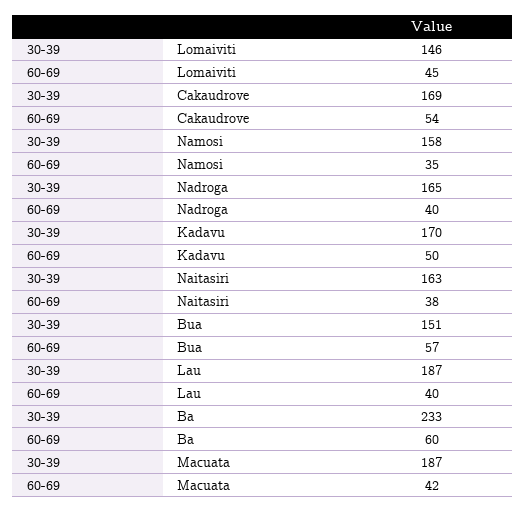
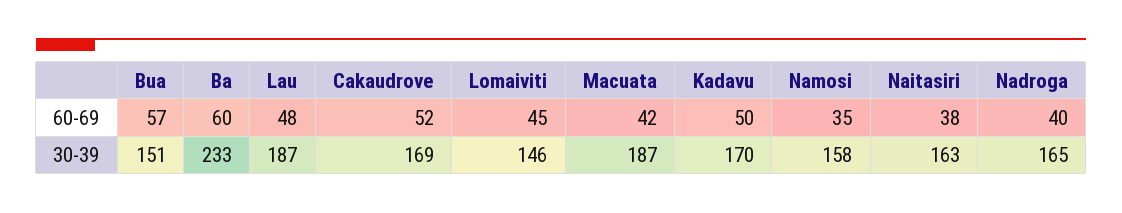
60-69, Cakaudrove: 54 -> 52
60-69, Lau: 40 -> 48

